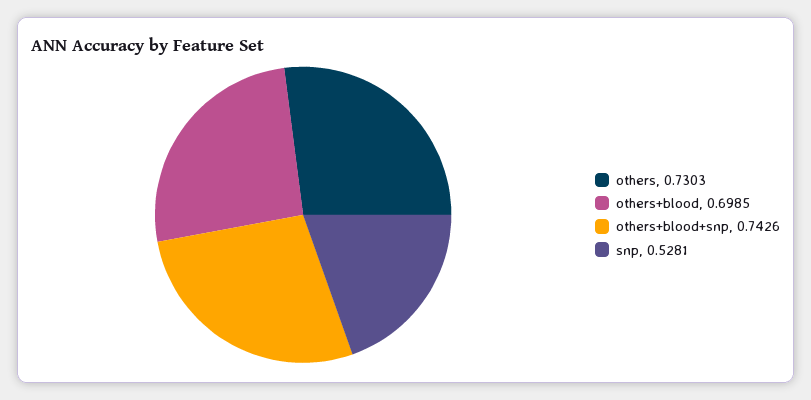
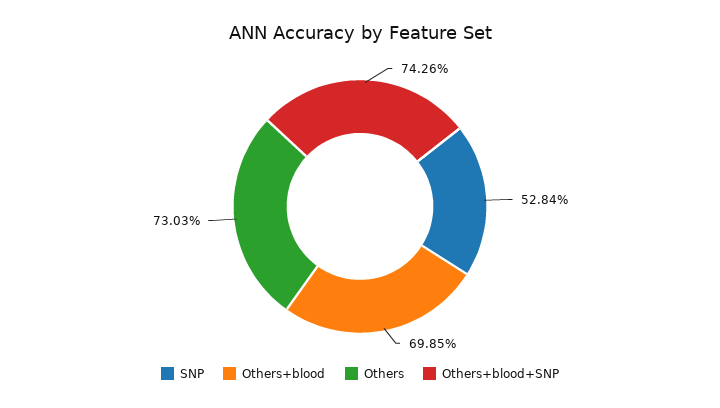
snp: 0.5281 -> 0.5284

